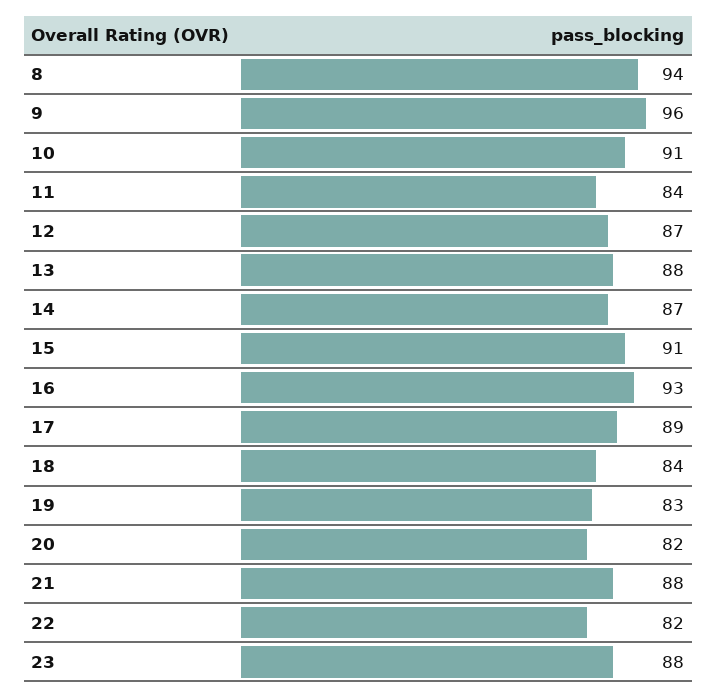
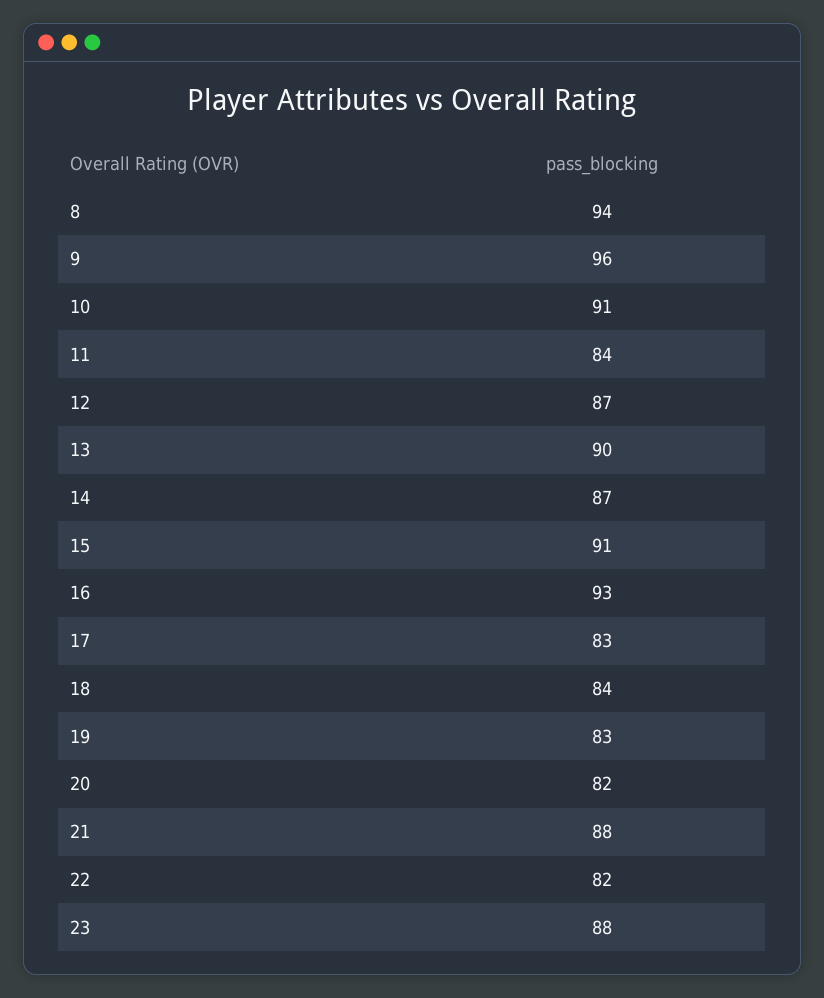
13: 88 -> 90
17: 89 -> 83

